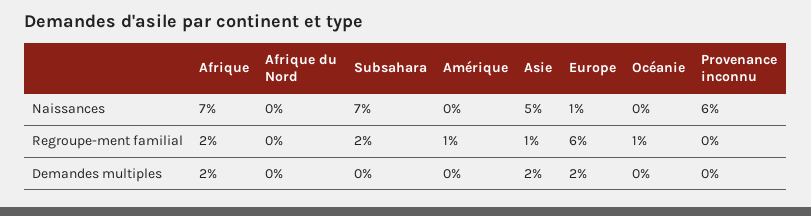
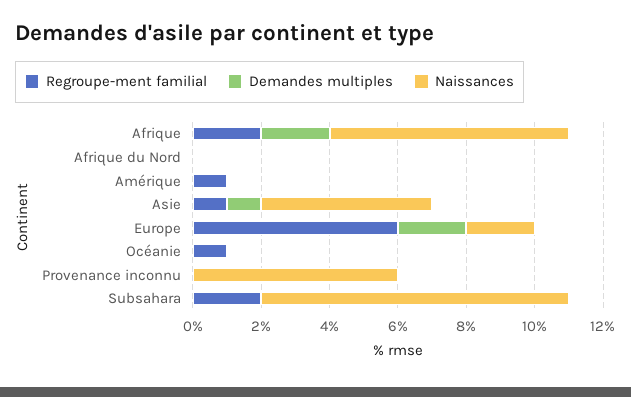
Naissances, Subsahara: 7 -> 9
Naissances, Europe: 1 -> 2
Demandes multiples, Asie: 2 -> 1

